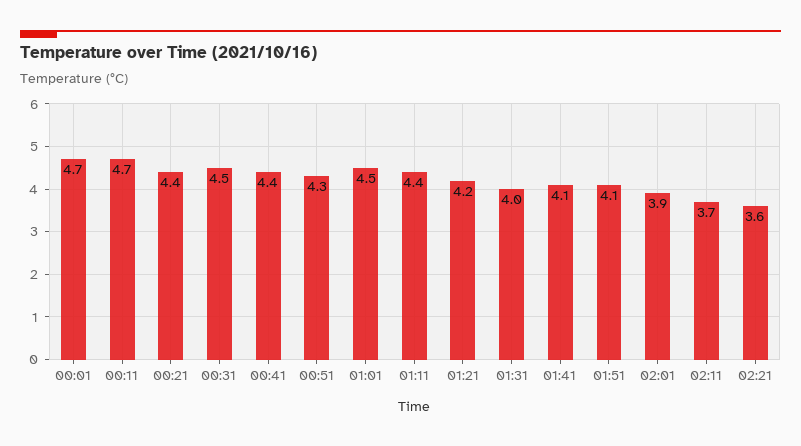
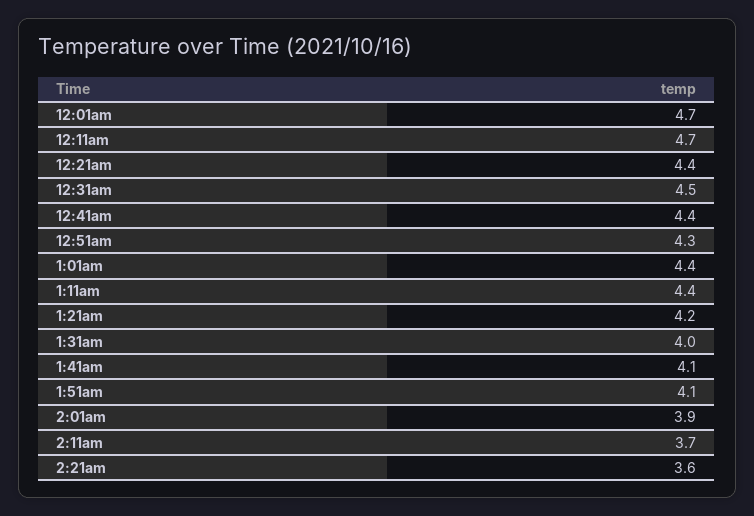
01:01: 4.5 -> 4.4

